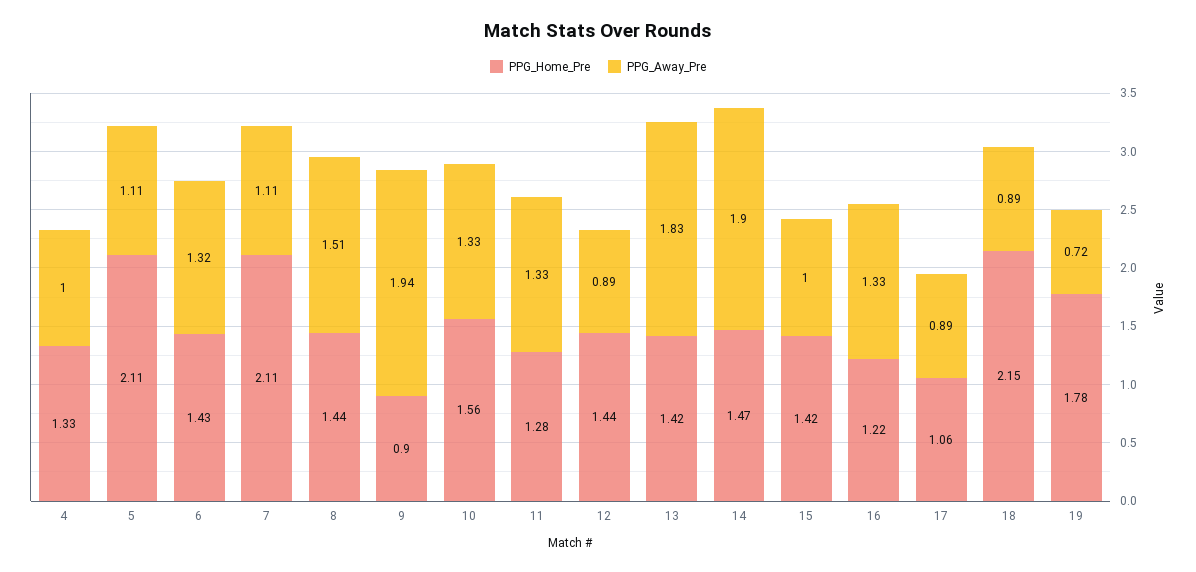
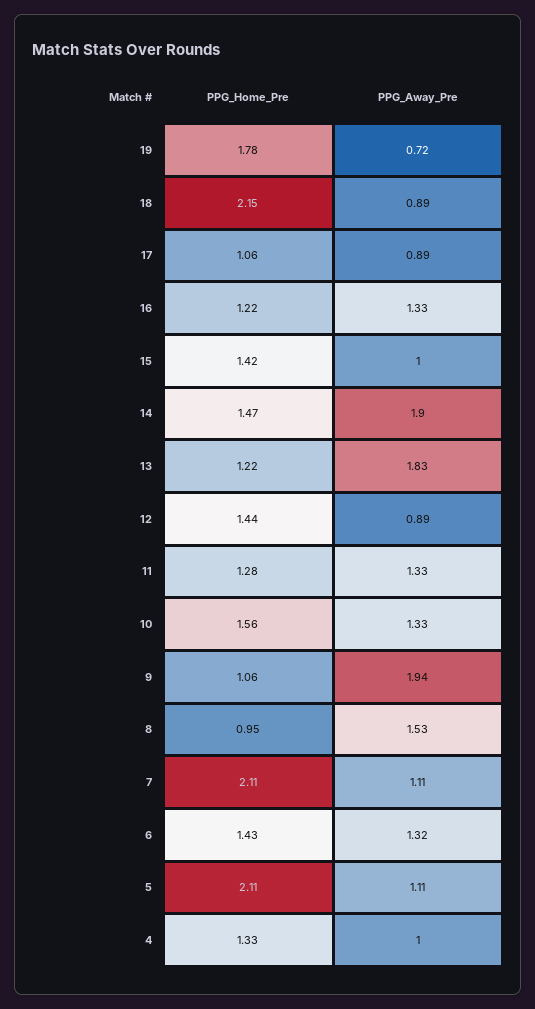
PPG_Home_Pre, 8: 1.44 -> 0.95
PPG_Away_Pre, 8: 1.51 -> 1.53
PPG_Home_Pre, 9: 0.9 -> 1.06
PPG_Home_Pre, 13: 1.42 -> 1.22

